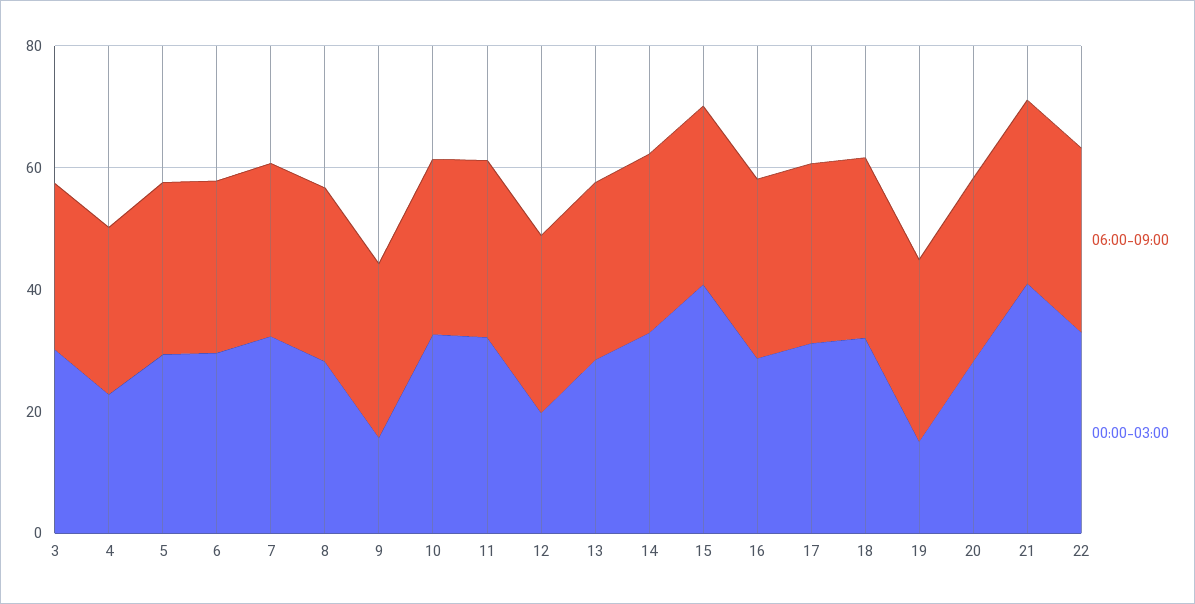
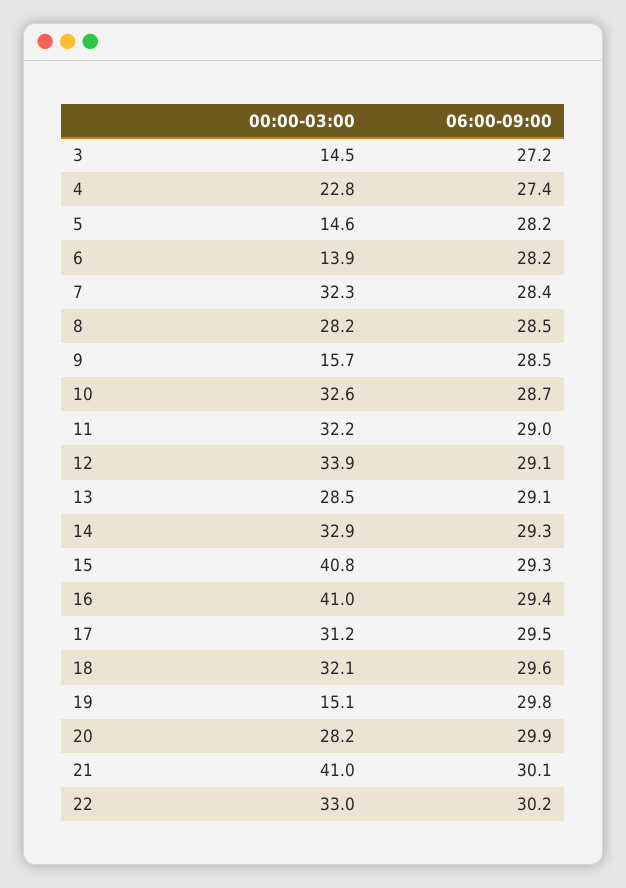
00:00-03:00, 3: 30 -> 14.5
00:00-03:00, 5: 30 -> 14.6
00:00-03:00, 6: 30 -> 13.9
00:00-03:00, 12: 20 -> 33.9
00:00-03:00, 16: 30 -> 41

